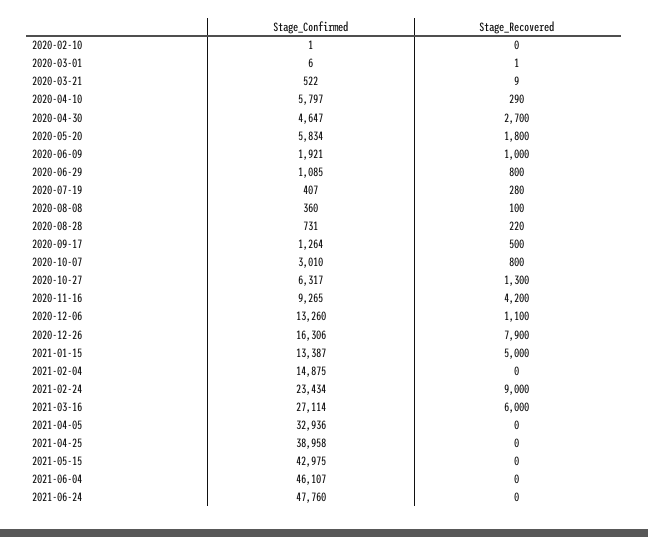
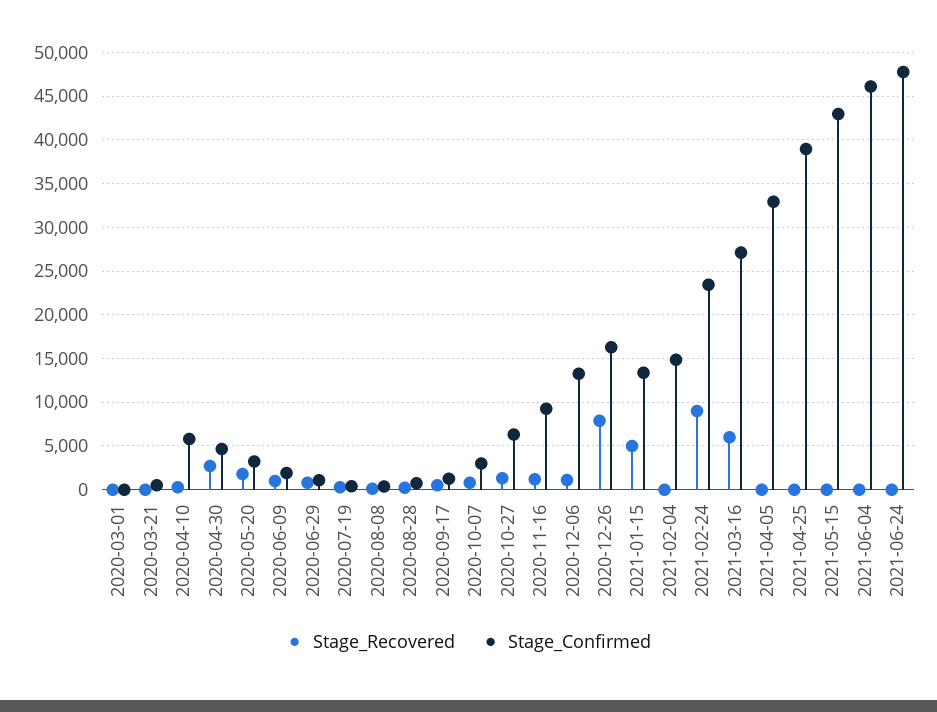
Stage_Confirmed, 2020-02-10: 1 -> none
Stage_Recovered, 2020-02-10: 0 -> none
Stage_Confirmed, 2020-05-20: 5834 -> 3000
Stage_Recovered, 2020-11-16: 4200 -> 1000

